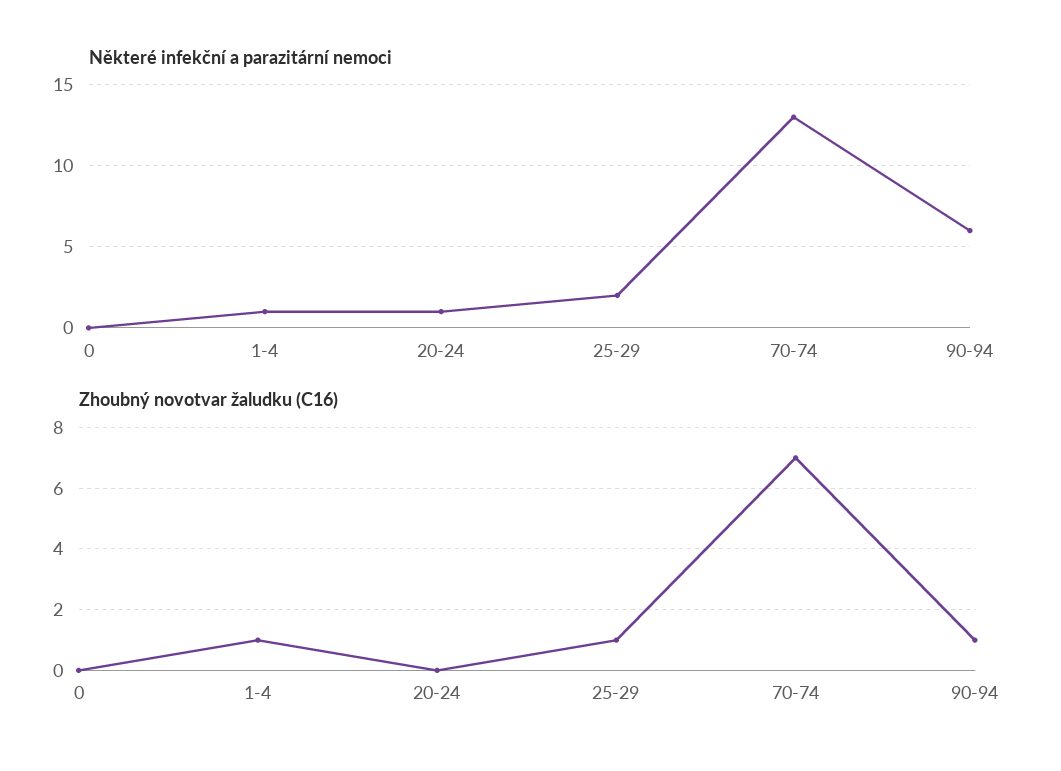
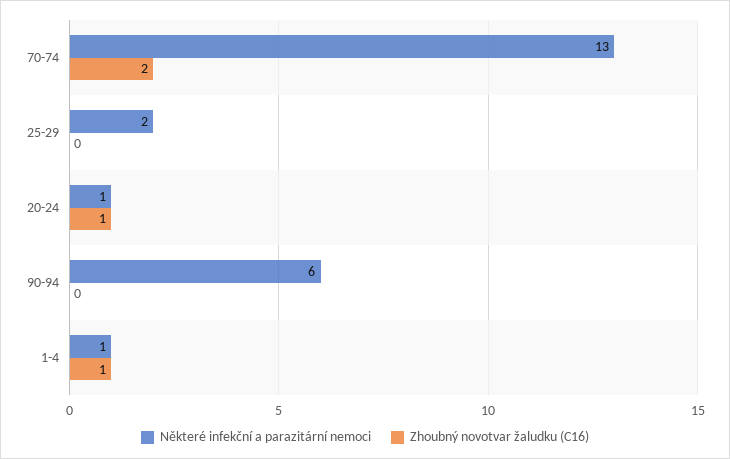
Některé infekční a parazitární nemoci, 0: 0 -> none
Zhoubný novotvar žaludku (C16), 0: 0 -> none
Zhoubný novotvar žaludku (C16), 20-24: 0 -> 1
Zhoubný novotvar žaludku (C16), 25-29: 1 -> 0
Zhoubný novotvar žaludku (C16), 70-74: 7 -> 2
Zhoubný novotvar žaludku (C16), 90-94: 1 -> 0

